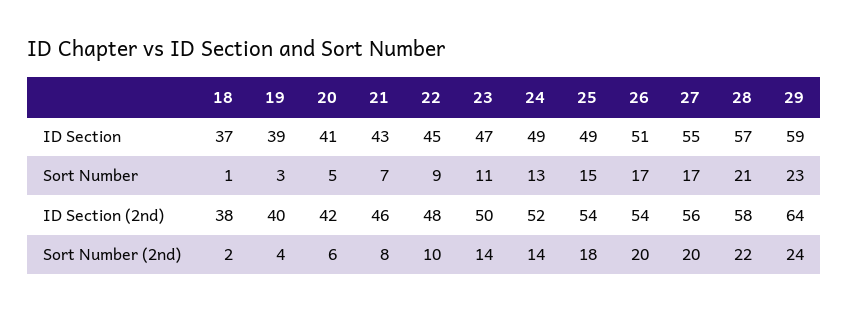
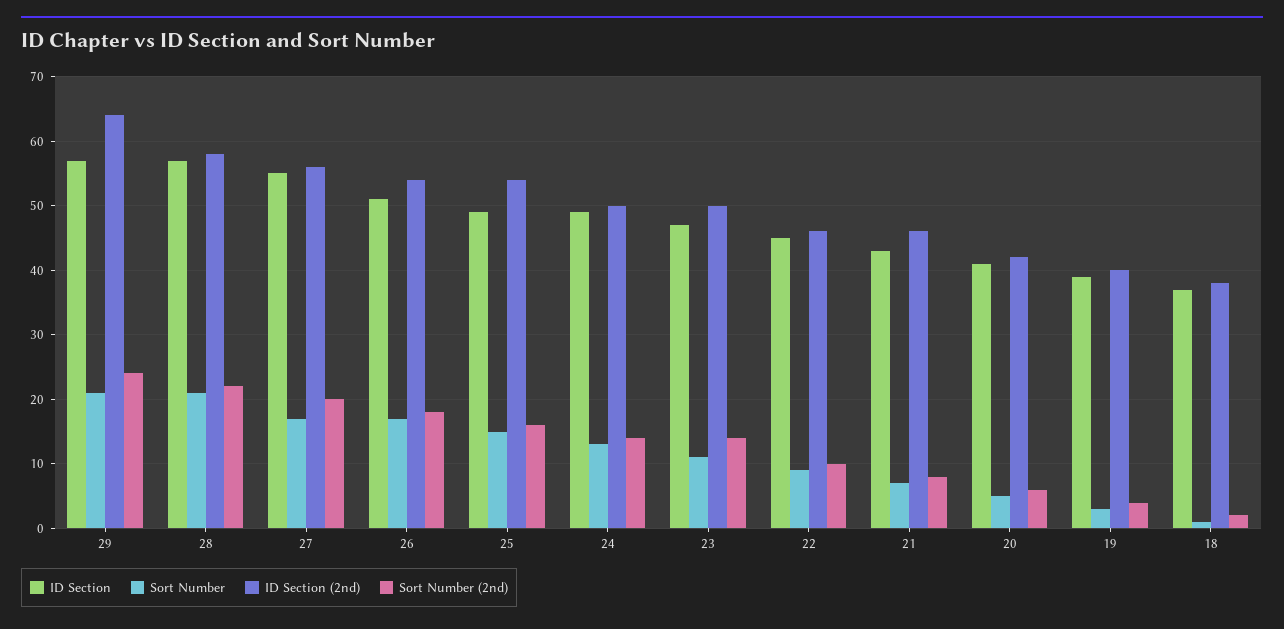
ID Section, 29: 59 -> 57
Sort Number, 29: 23 -> 21
ID Section (2nd), 22: 48 -> 46
ID Section (2nd), 24: 52 -> 50
Sort Number (2nd), 25: 18 -> 16
Sort Number (2nd), 26: 20 -> 18

